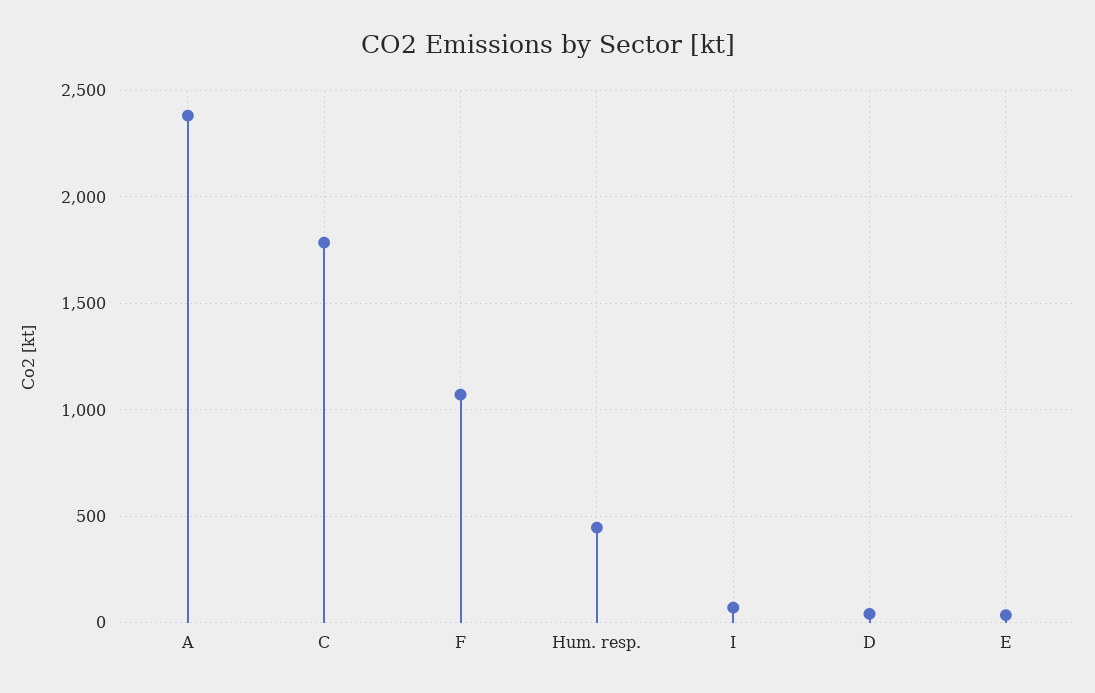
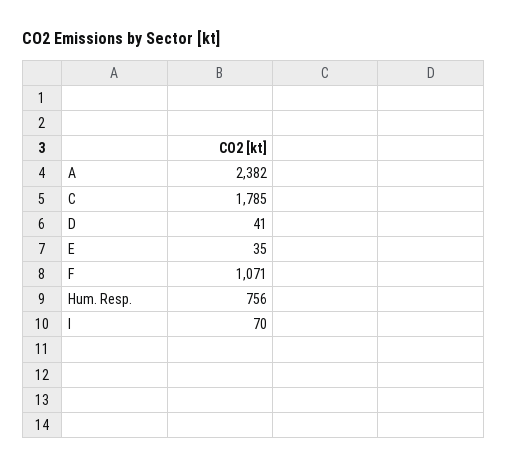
Hum. resp.: 450 -> 756

